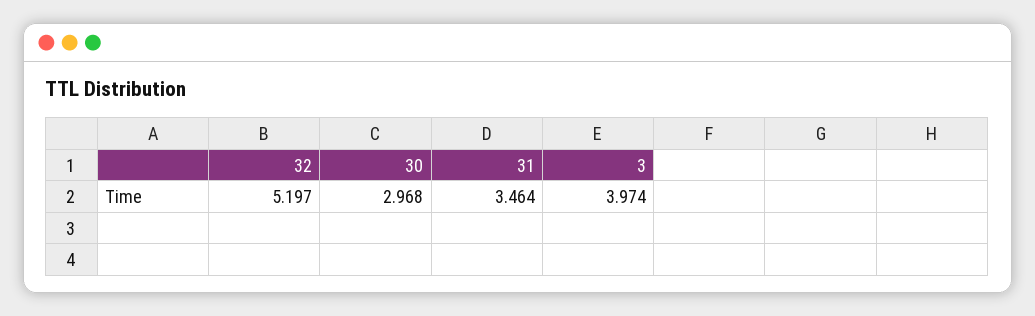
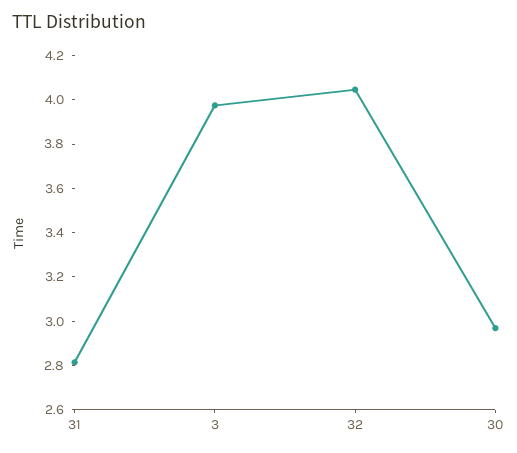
32: 5.197 -> 4.05
31: 3.464 -> 2.8

